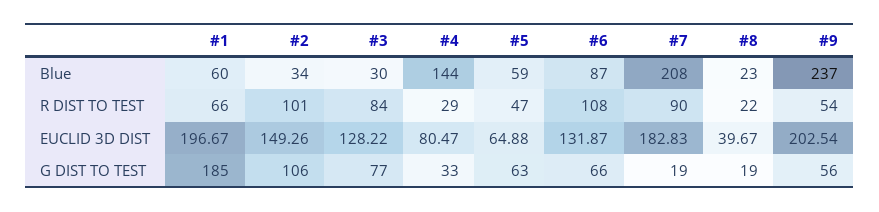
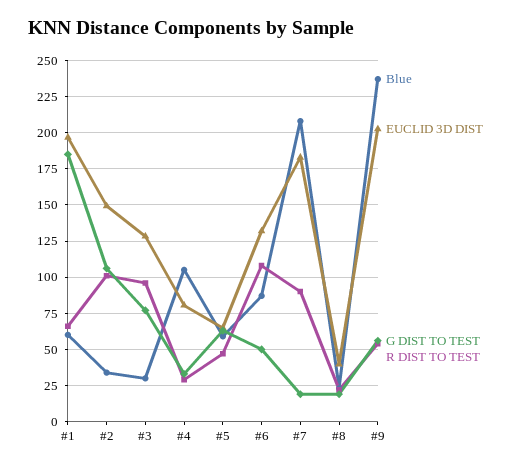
Blue, #4: 144 -> 105
R DIST TO TEST, #3: 84 -> 95
G DIST TO TEST, #6: 66 -> 50

